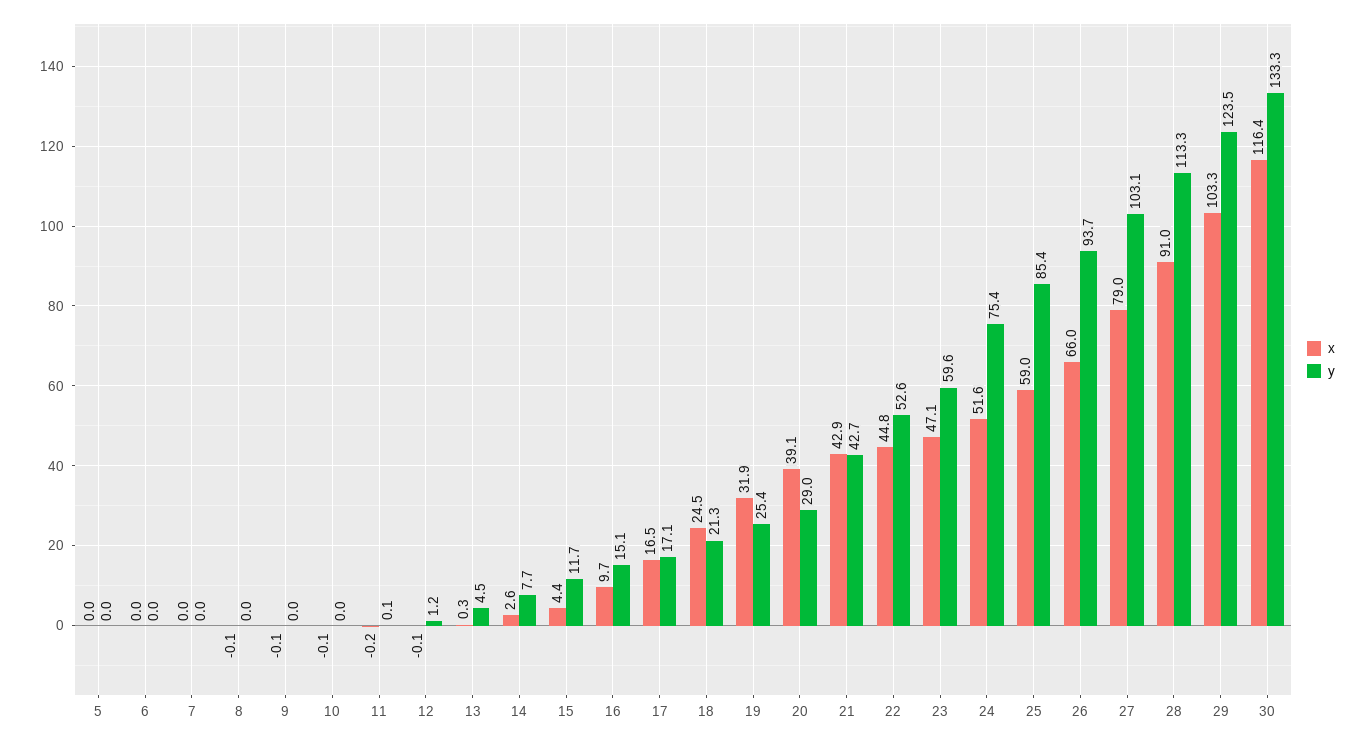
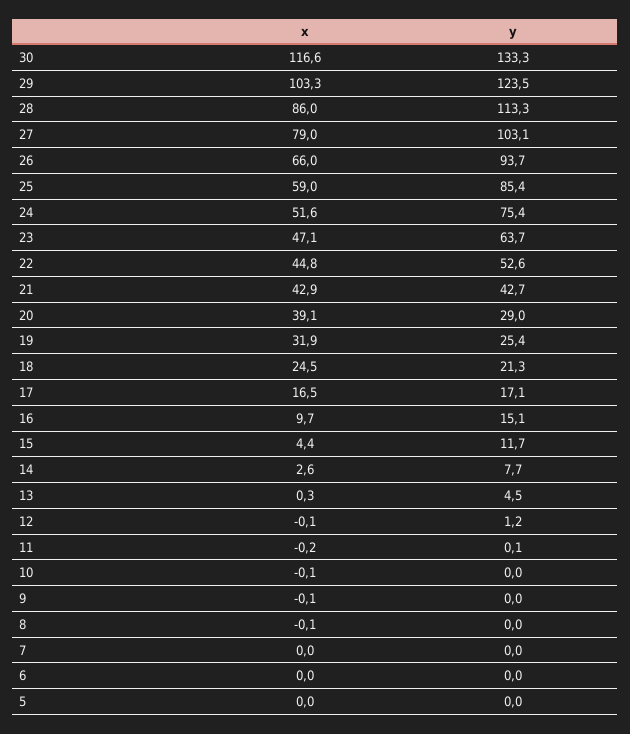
y, 23: 59.6 -> 63.7
x, 28: 91 -> 86
x, 30: 116.4 -> 116.6

